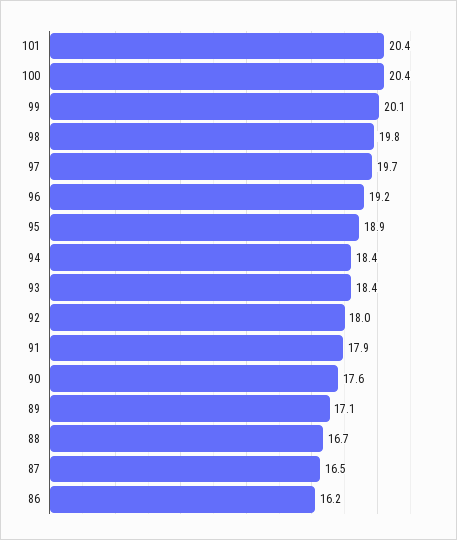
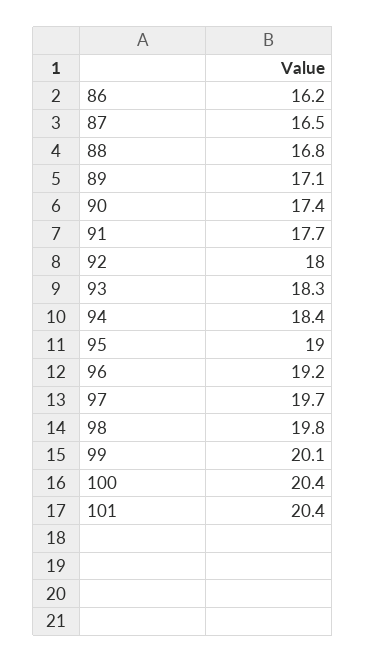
95: 18.9 -> 19
93: 18.4 -> 18.3
91: 17.9 -> 17.7
90: 17.6 -> 17.4
88: 16.7 -> 16.8

